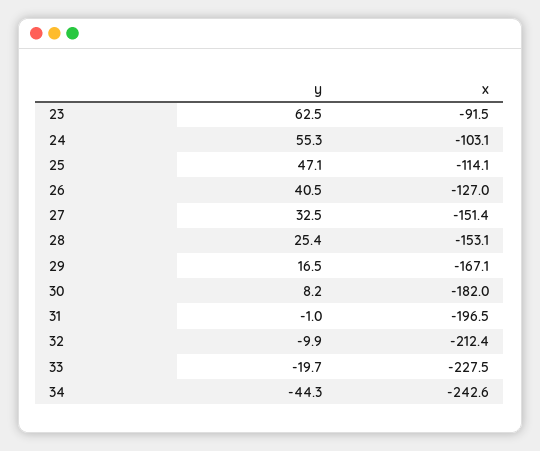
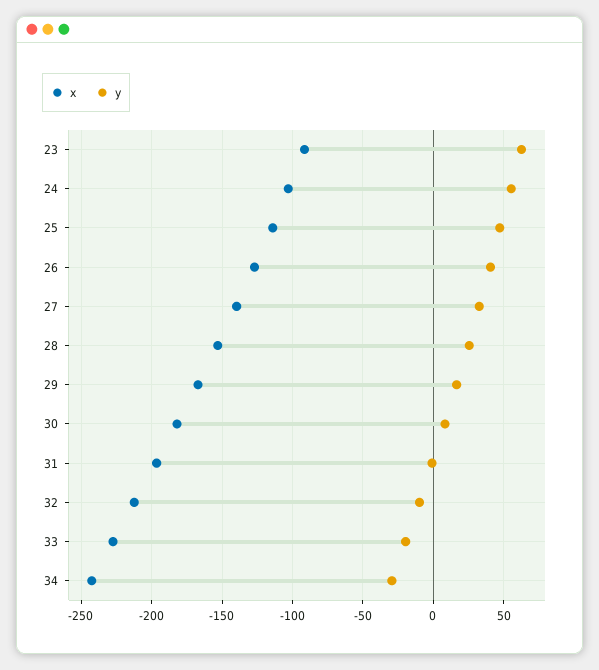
x, 27: -151.4 -> -140
y, 34: -44.3 -> -30

